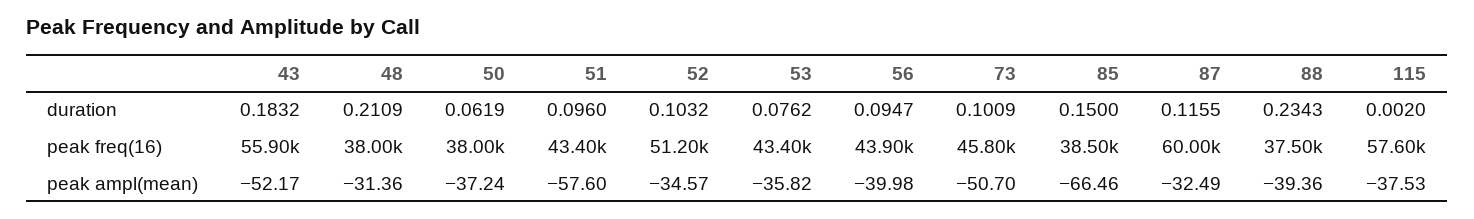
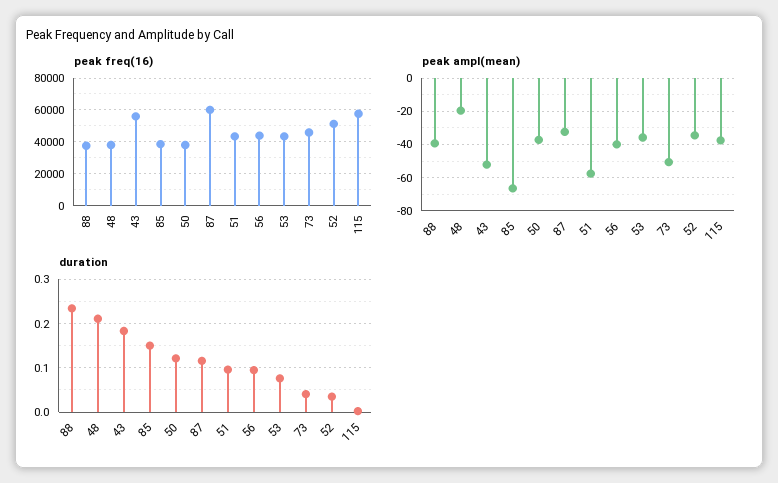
duration, 50: 0.0619 -> 0.12
duration, 52: 0.1032 -> 0.04
duration, 73: 0.1009 -> 0.04
peak ampl(mean), 48: -31.36 -> -20

